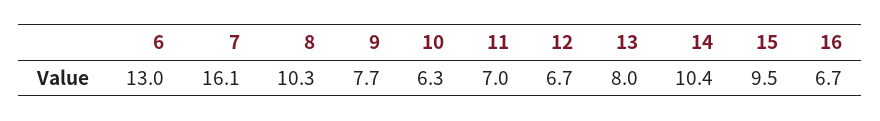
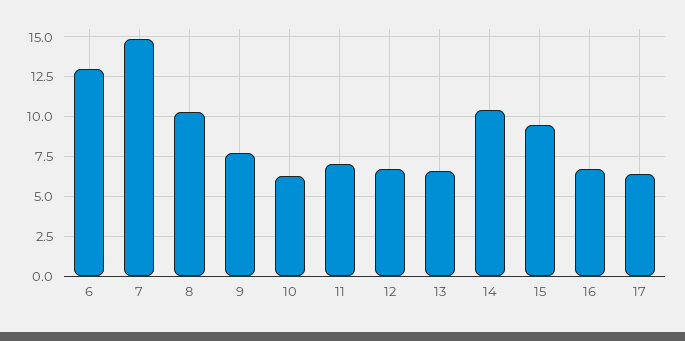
7: 16.1 -> 15
13: 8 -> 6.5
17: none -> 6.5

